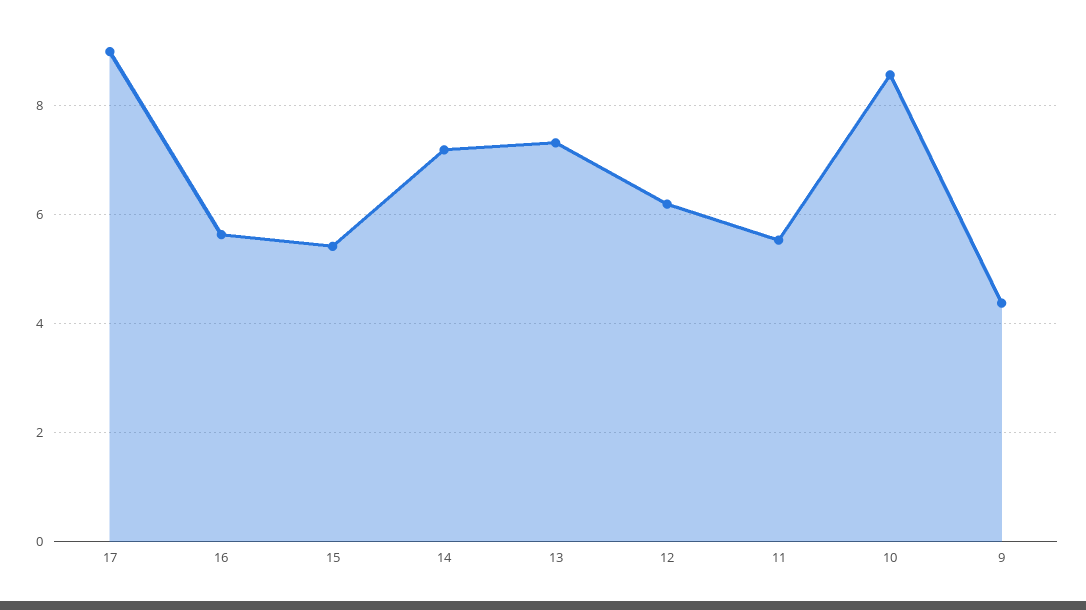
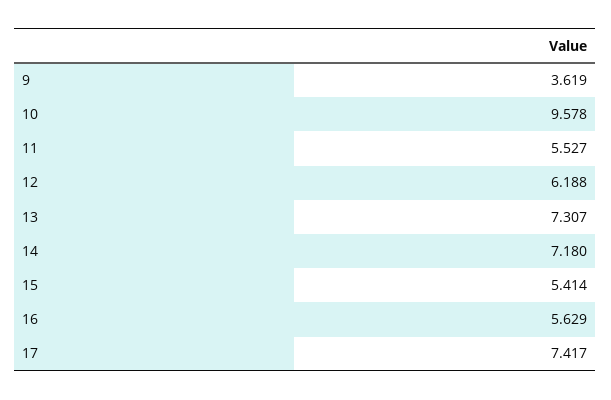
17: 9 -> 7.417
10: 8.6 -> 9.578
9: 4.4 -> 3.619

